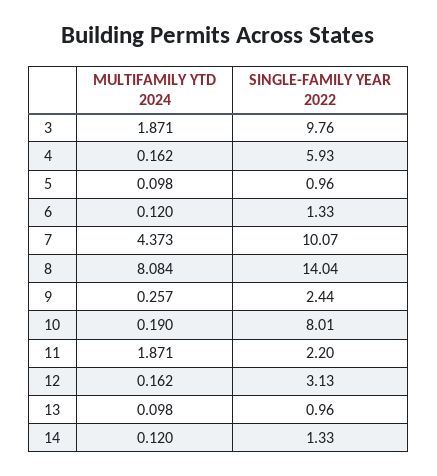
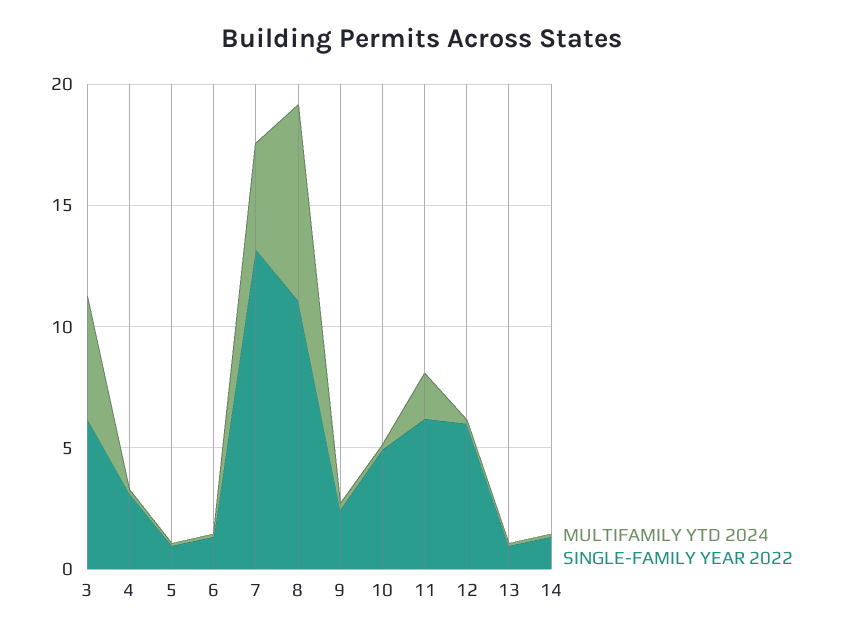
MULTIFAMILY YTD 2024, 3: 1.871 -> 5
SINGLE-FAMILY YEAR 2022, 3: 9.76 -> 6
SINGLE-FAMILY YEAR 2022, 4: 5.93 -> 3
SINGLE-FAMILY YEAR 2022, 7: 10.07 -> 13
SINGLE-FAMILY YEAR 2022, 8: 14.04 -> 11
SINGLE-FAMILY YEAR 2022, 10: 8.01 -> 5
SINGLE-FAMILY YEAR 2022, 11: 2.2 -> 6
SINGLE-FAMILY YEAR 2022, 12: 3.13 -> 6

